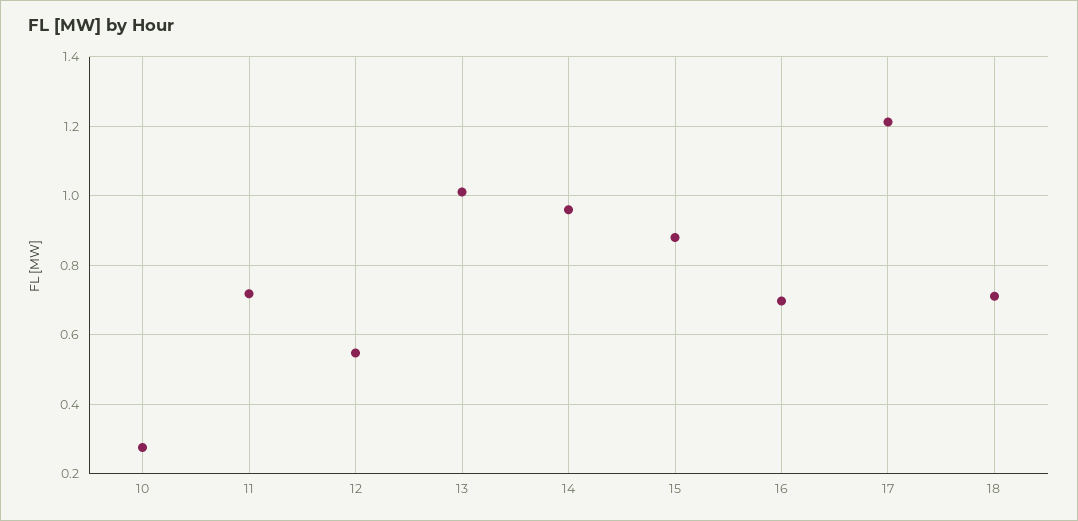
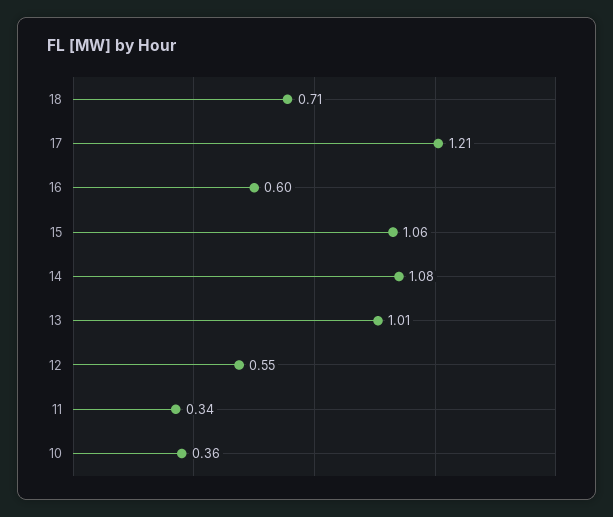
10: 0.28 -> 0.36
11: 0.72 -> 0.34
14: 0.96 -> 1.08
15: 0.88 -> 1.06
16: 0.7 -> 0.6

